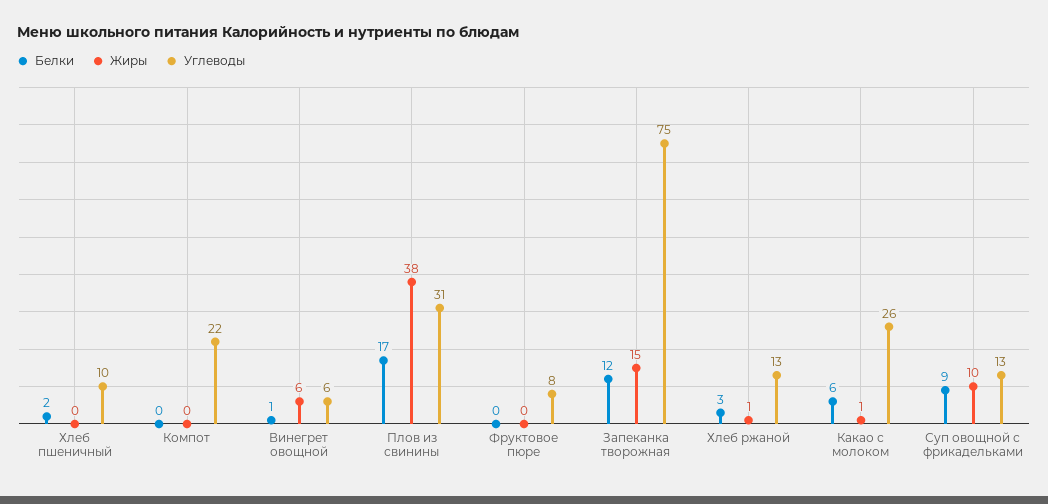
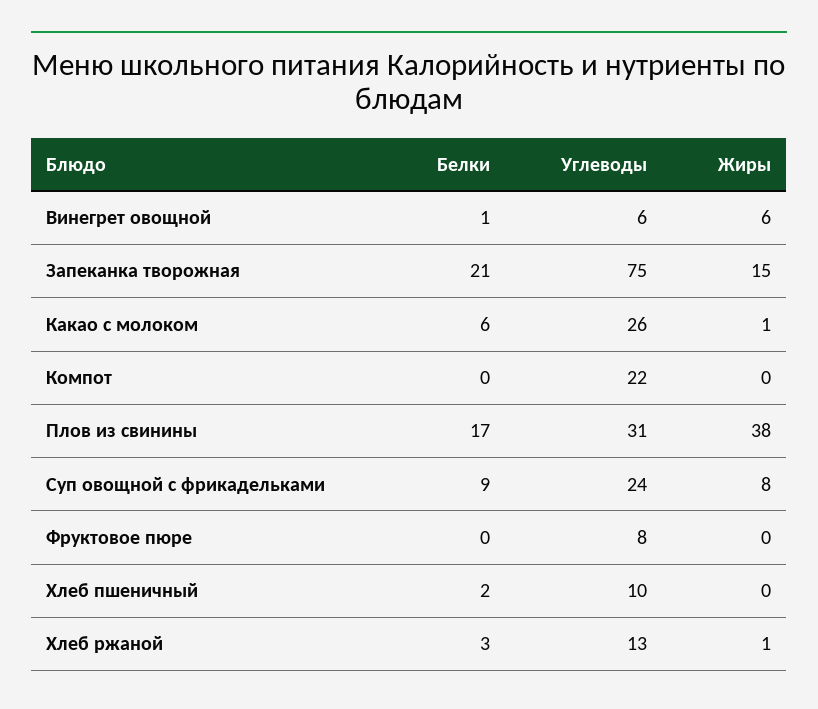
Белки, Запеканка творожная: 12 -> 21
Жиры, Суп овощной с фрикадельками: 10 -> 8
Углеводы, Суп овощной с фрикадельками: 13 -> 24

